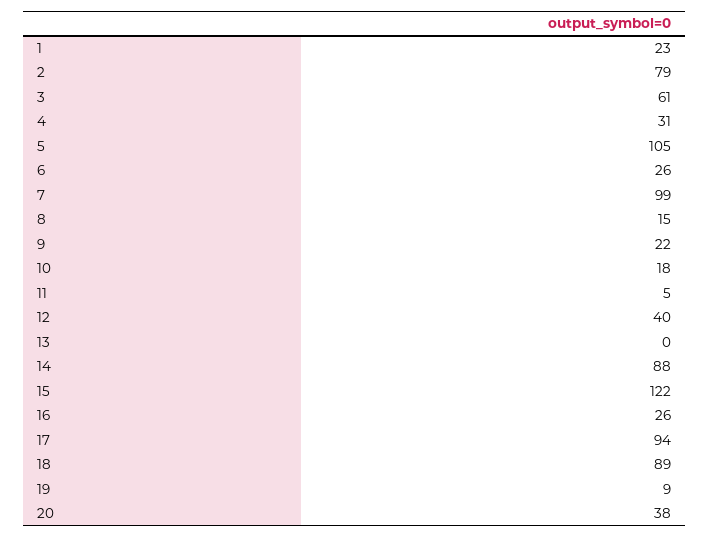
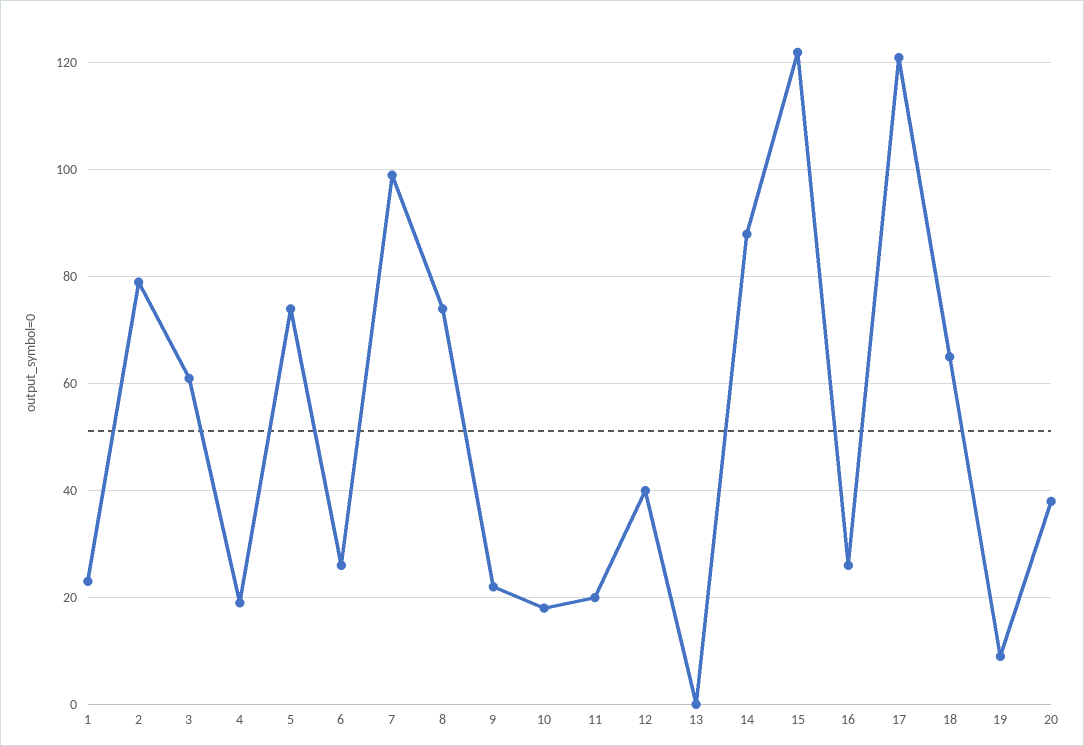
4: 31 -> 20
5: 105 -> 75
8: 15 -> 75
11: 5 -> 20
17: 94 -> 120
18: 89 -> 65

